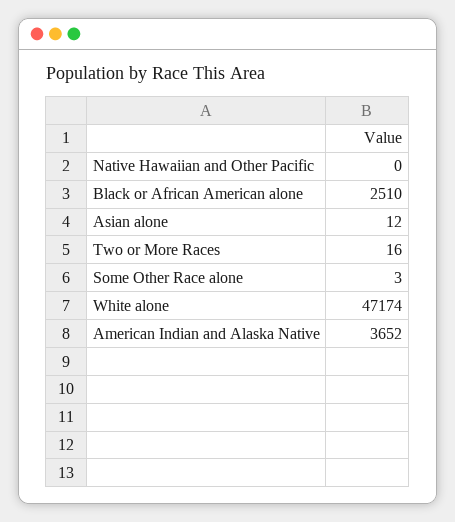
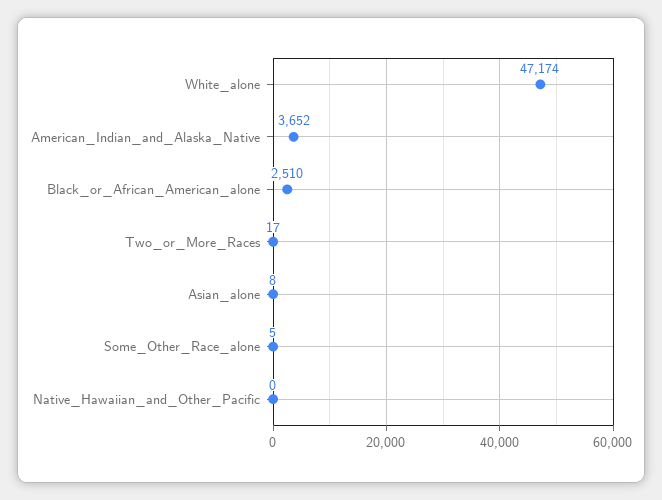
Asian alone: 12 -> 8
Two or More Races: 16 -> 17
Some Other Race alone: 3 -> 5

